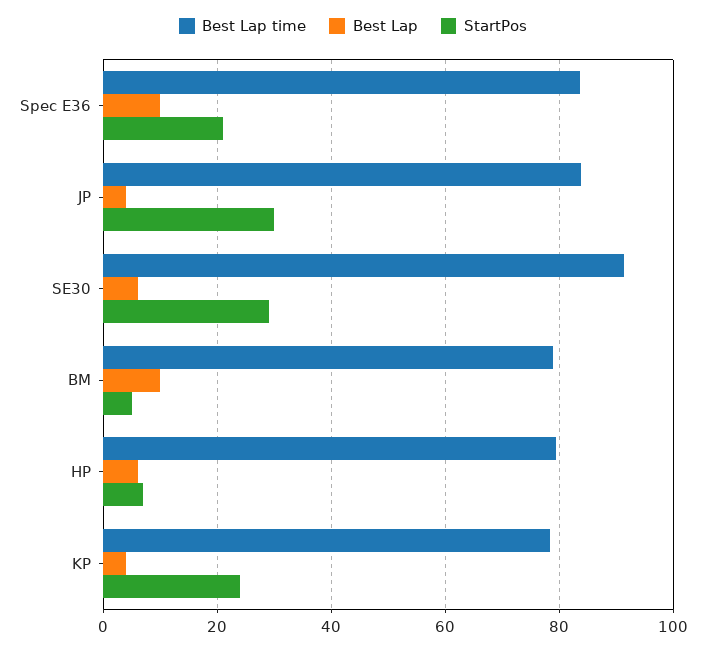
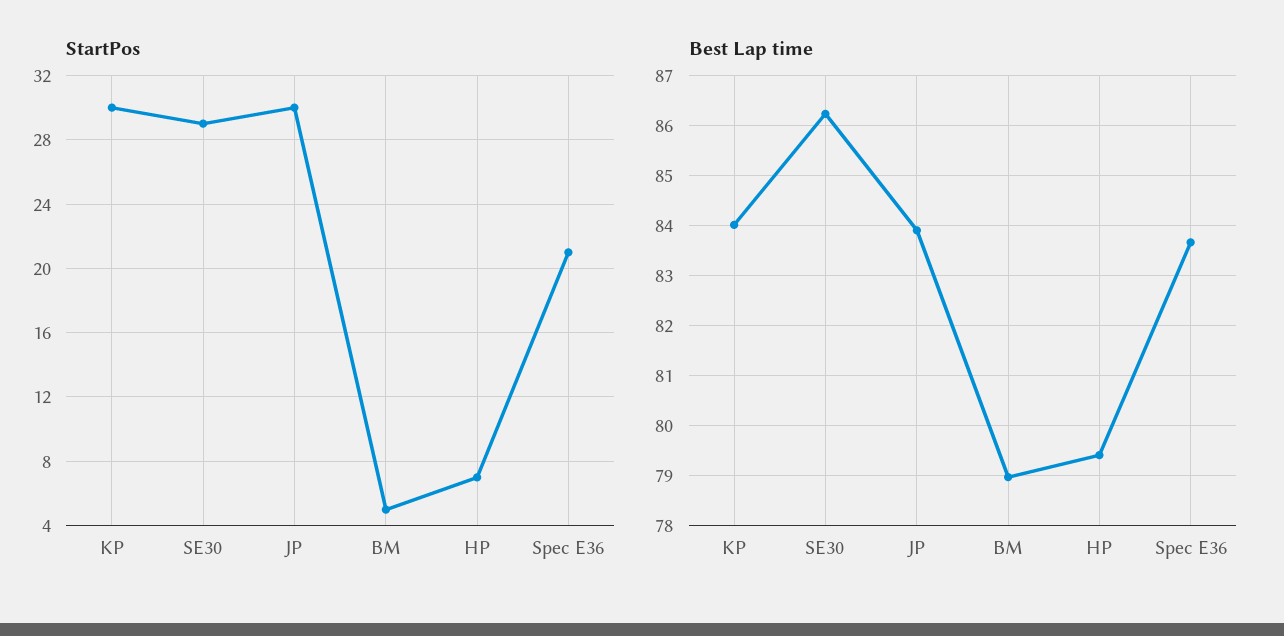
Best Lap, Spec E36: 10 -> none
Best Lap, JP: 4 -> none
Best Lap time, SE30: 92 -> 86.2
Best Lap, SE30: 6 -> none
Best Lap, BM: 10 -> none
Best Lap, HP: 6 -> none
Best Lap time, KP: 78 -> 84
Best Lap, KP: 4 -> none
StartPos, KP: 24 -> 30

